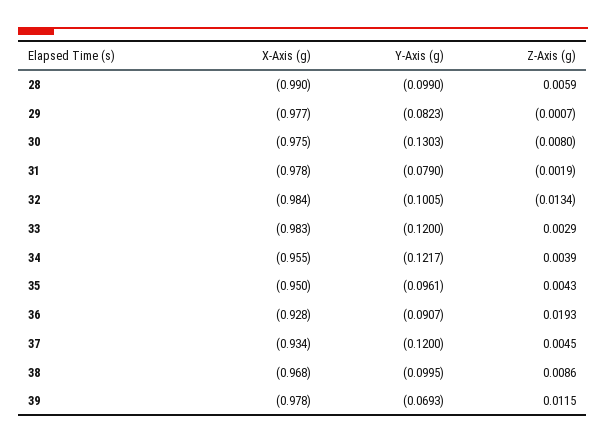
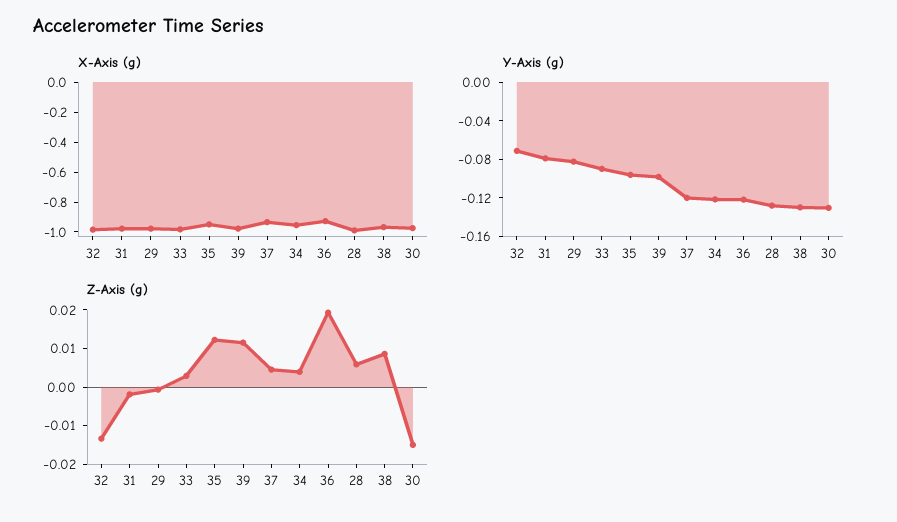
Y-Axis (g), 28: -0.099 -> -0.13
Z-Axis (g), 30: -0.008 -> -0.015
Y-Axis (g), 32: -0.1005 -> -0.07
Y-Axis (g), 33: -0.12 -> -0.09
Z-Axis (g), 35: 0.0043 -> 0.0125
Y-Axis (g), 36: -0.0907 -> -0.12
Y-Axis (g), 38: -0.0995 -> -0.13
Y-Axis (g), 39: -0.0693 -> -0.1

